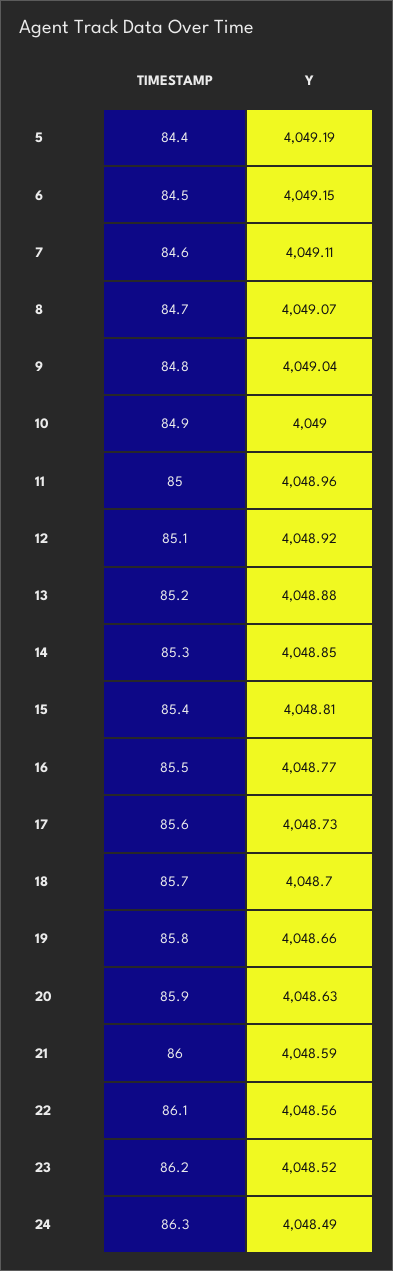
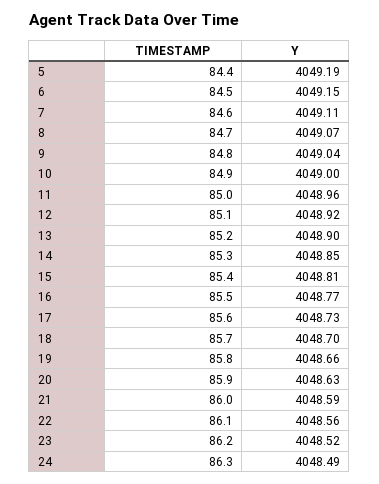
Y, 13: 4048.88 -> 4048.9

